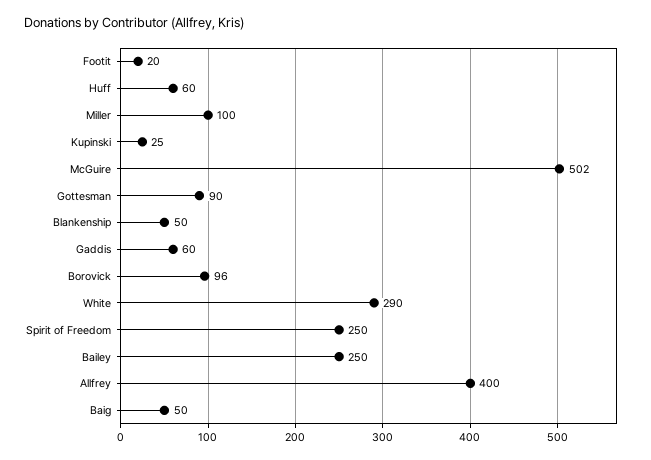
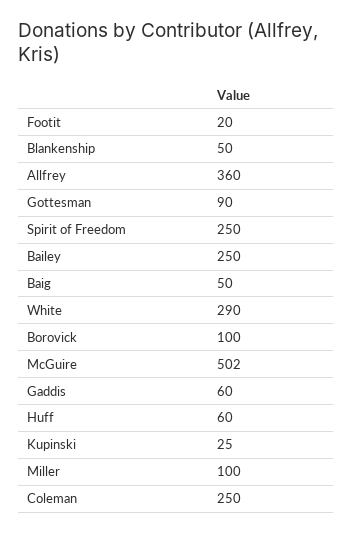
Borovick: 96 -> 100
Allfrey: 400 -> 360
Coleman: none -> 250

